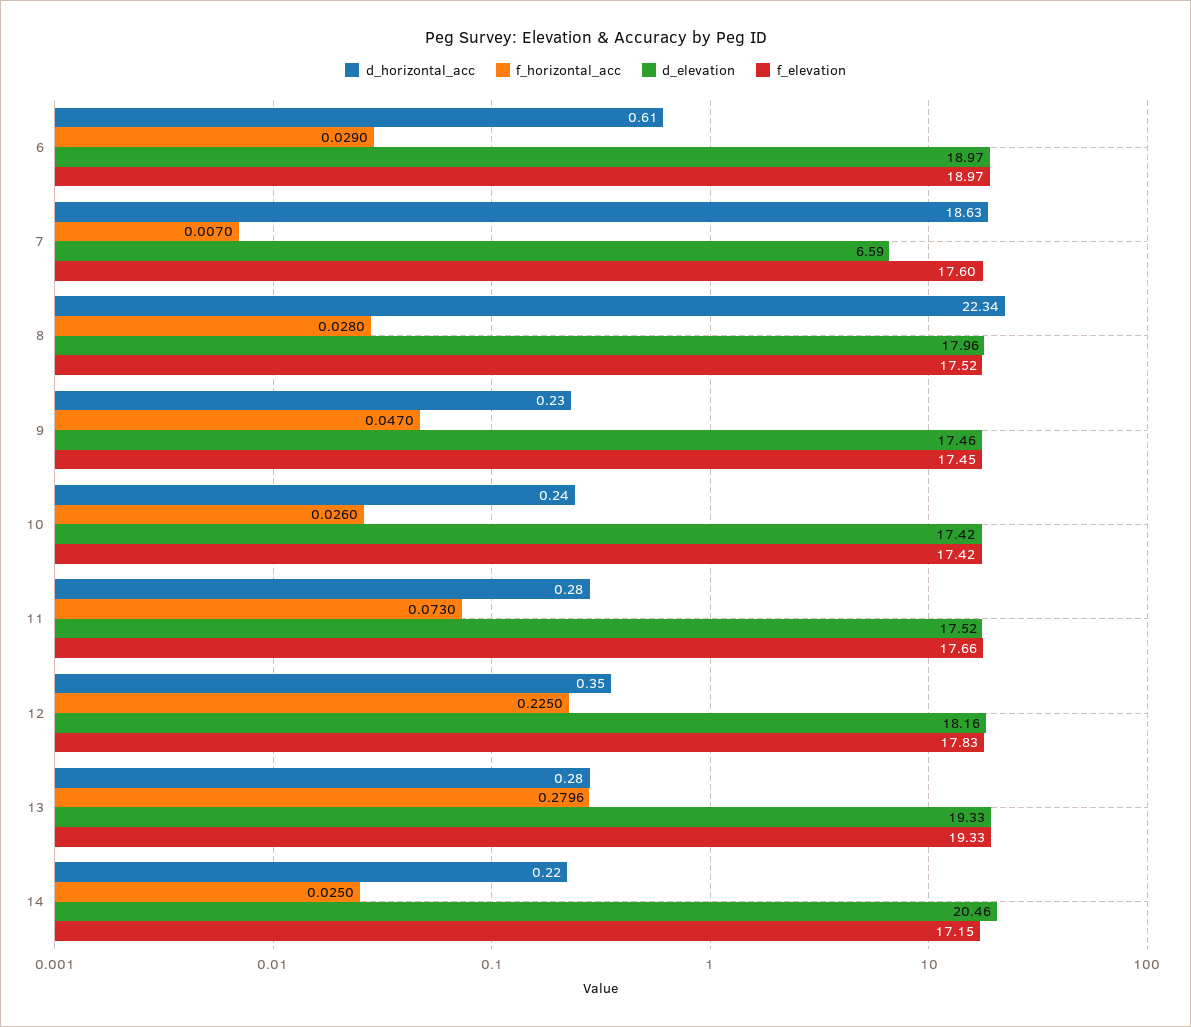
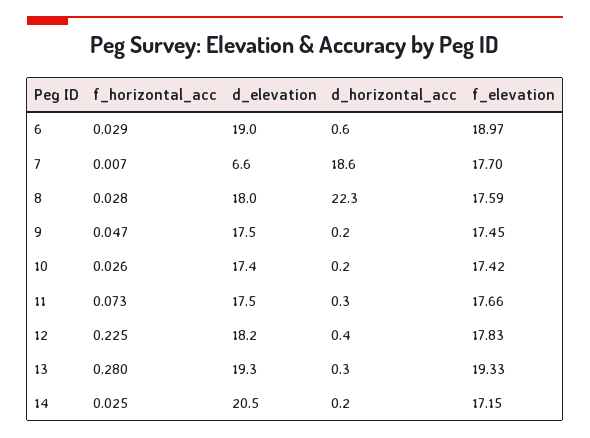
f_elevation, 7: 17.6 -> 17.7
f_elevation, 8: 17.52 -> 17.59

